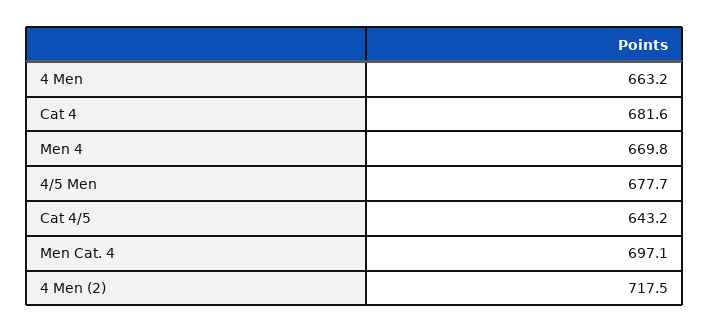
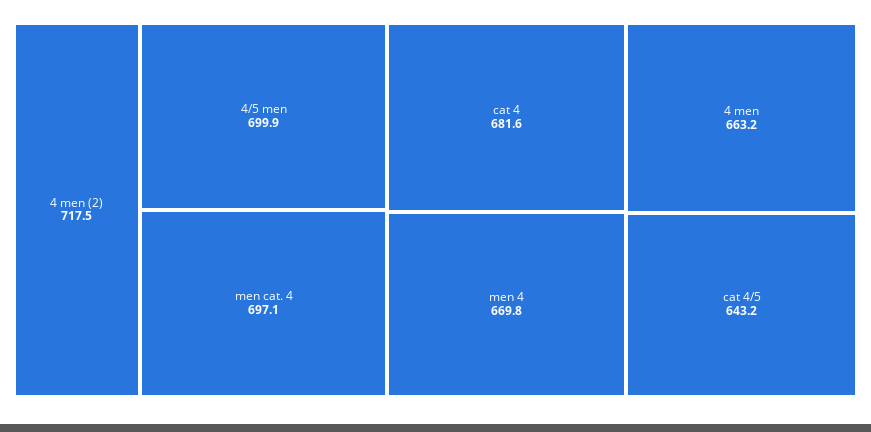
4/5 Men: 677.7 -> 699.9

